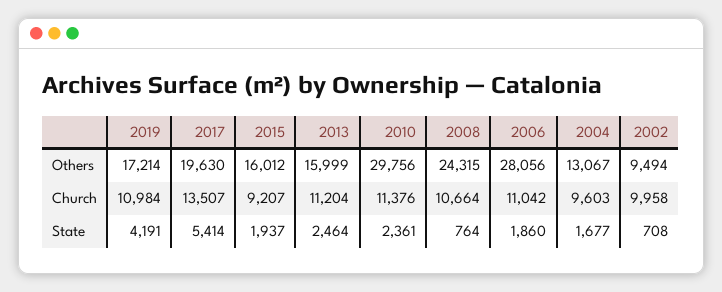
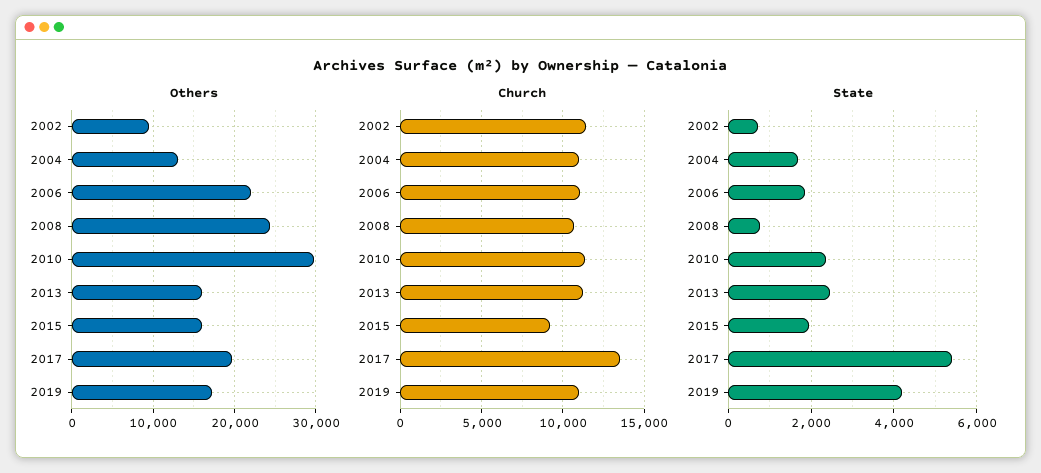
Others, 2006: 28056 -> 22000
Church, 2004: 9603 -> 11000
Church, 2002: 9958 -> 11500

